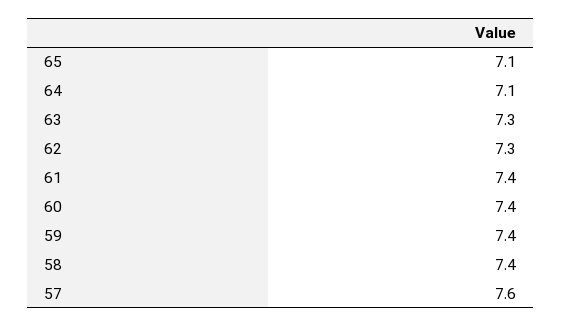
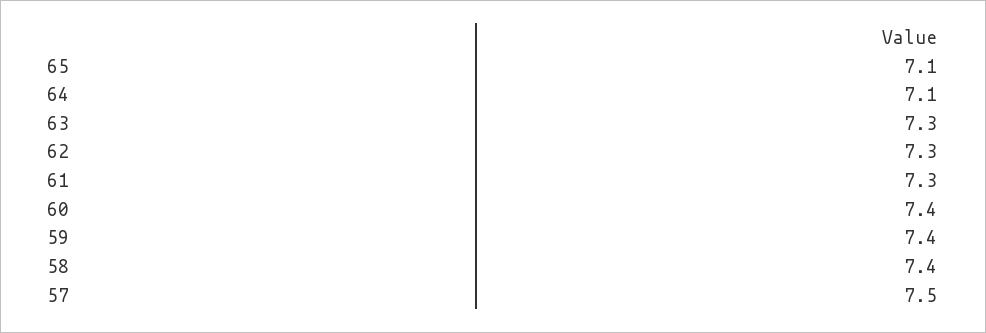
61: 7.4 -> 7.3
57: 7.6 -> 7.5

